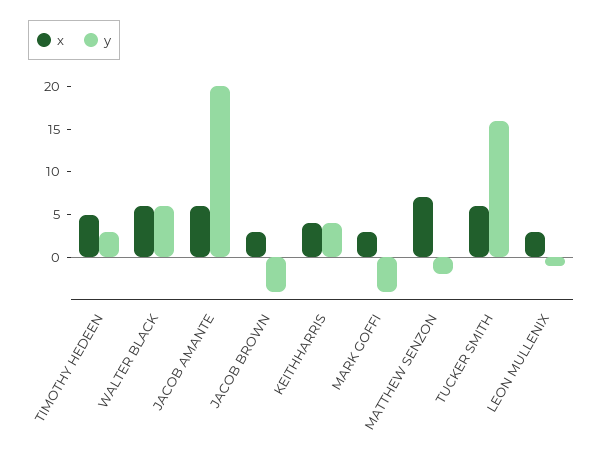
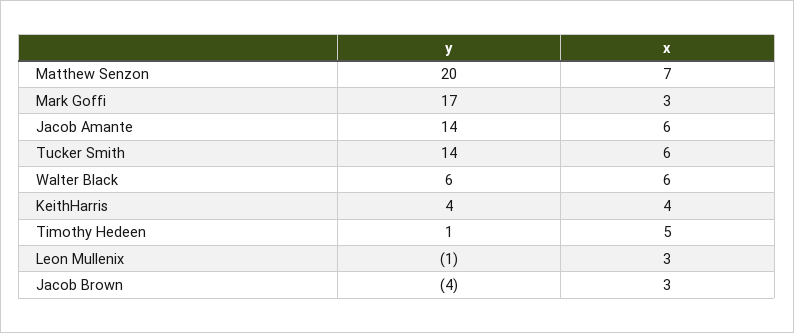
y, TIMOTHY HEDEEN: 3 -> 1
y, JACOB AMANTE: 20 -> 14
y, MARK GOFFI: -4 -> 17
y, MATTHEW SENZON: -2 -> 20
y, TUCKER SMITH: 16 -> 14

